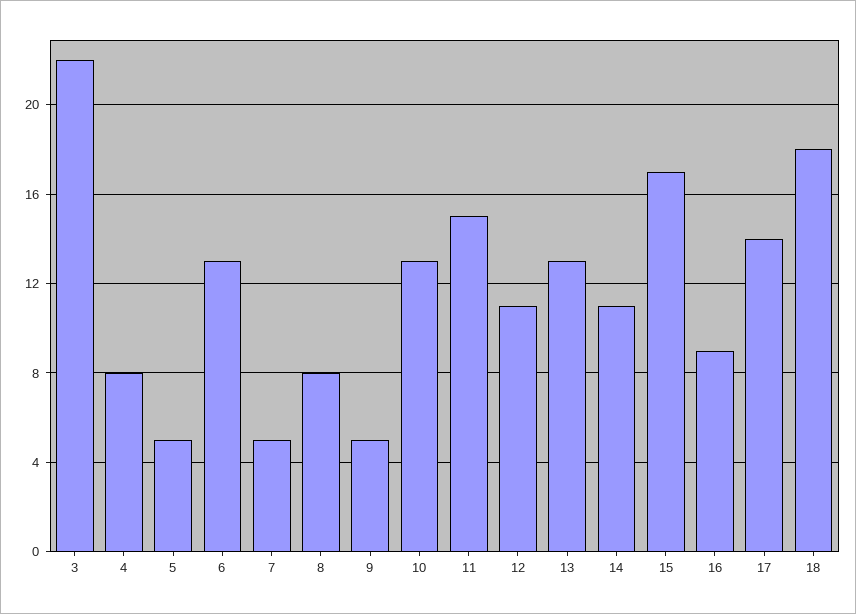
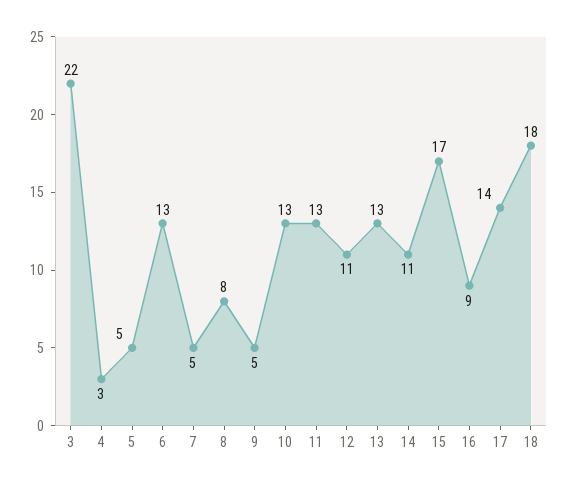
4: 8 -> 3
11: 15 -> 13

